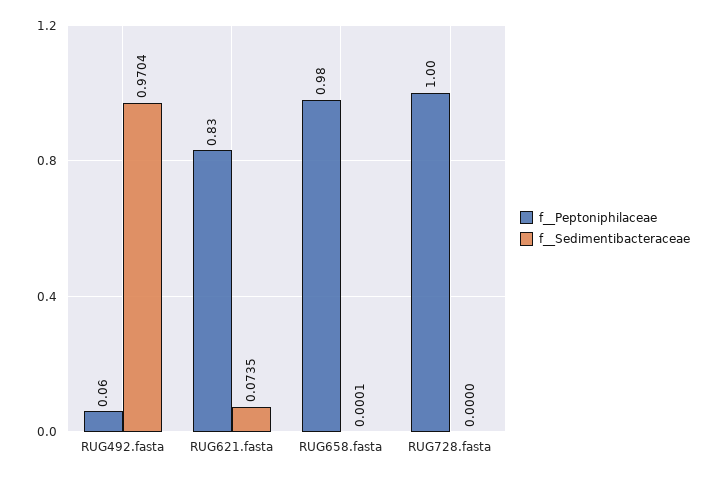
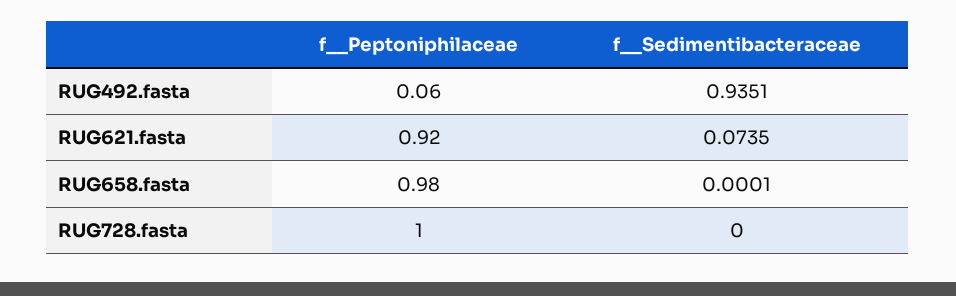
f__Sedimentibacteraceae, RUG492.fasta: 0.9704 -> 0.9351
f__Peptoniphilaceae, RUG621.fasta: 0.83 -> 0.92

